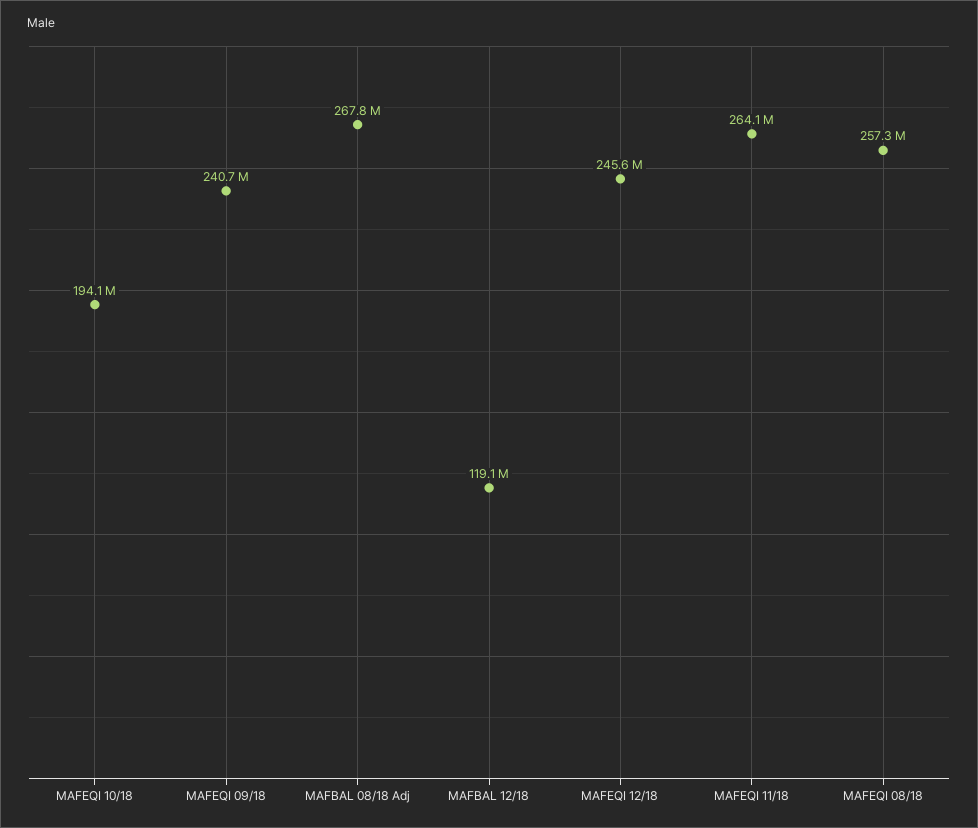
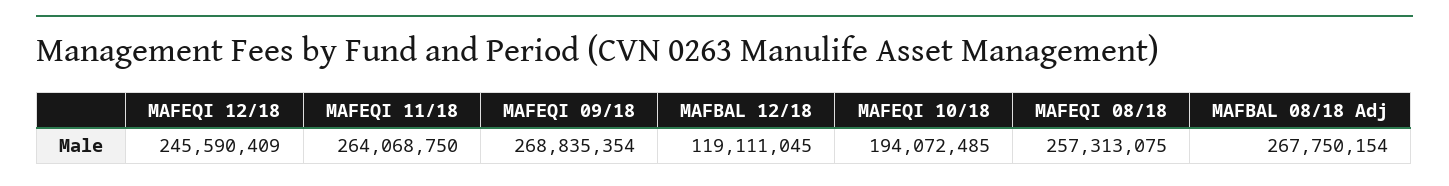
MAFEQI 09/18: 240700000 -> 268835354

